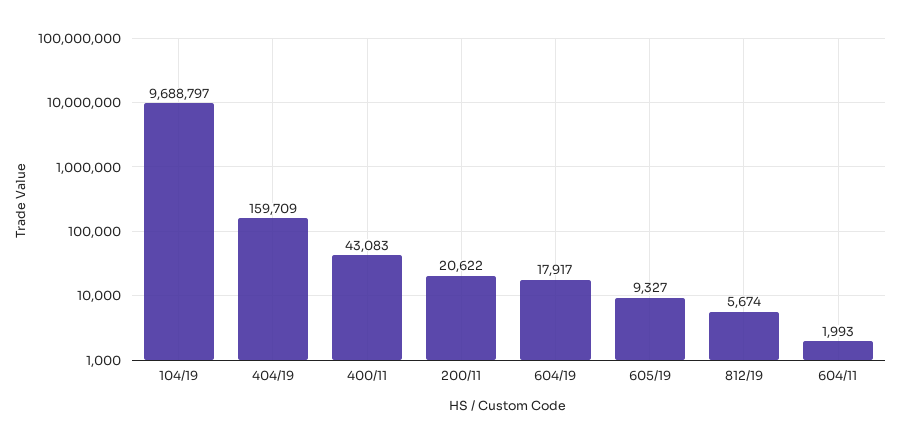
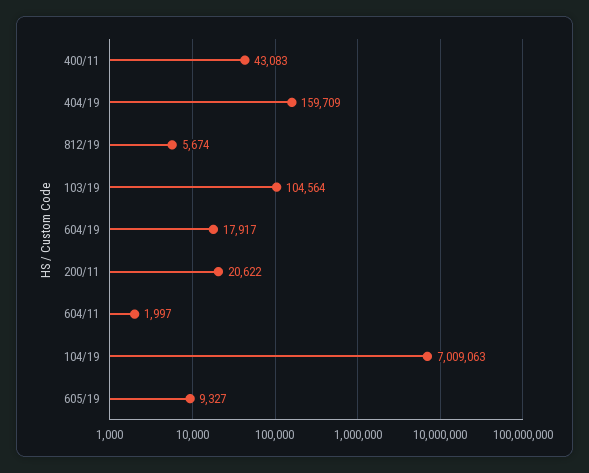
104/19: 9688797 -> 7009063
604/11: 1993 -> 1997
103/19: none -> 104564

